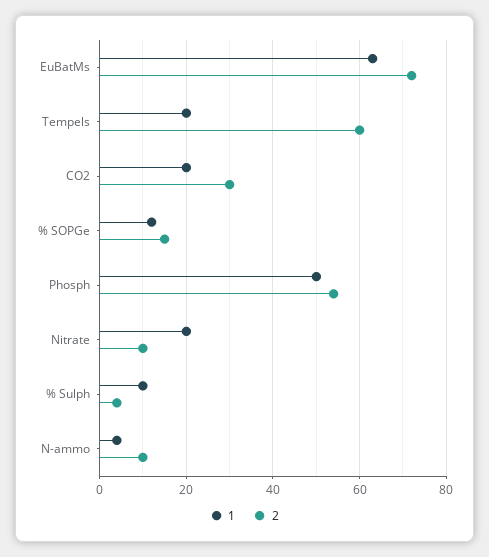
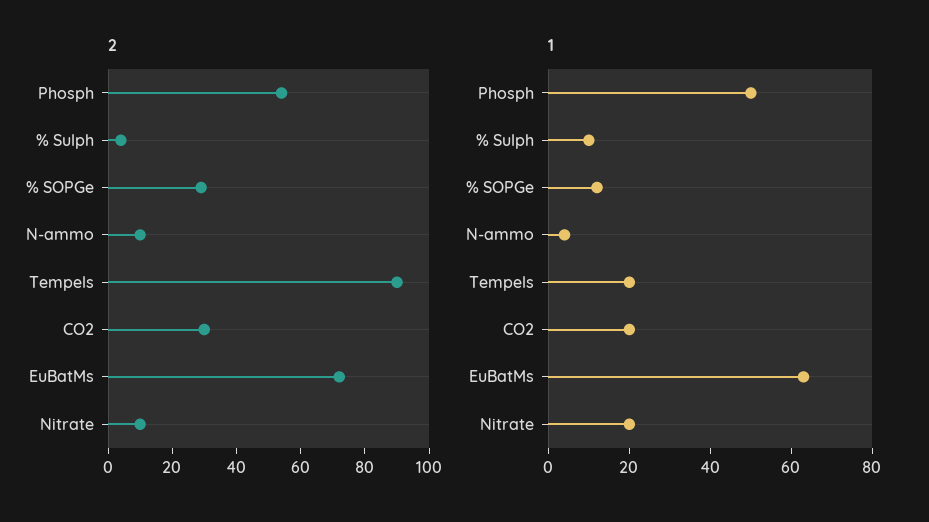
2, Tempels: 60 -> 90
2, % SOPGe: 15 -> 30

